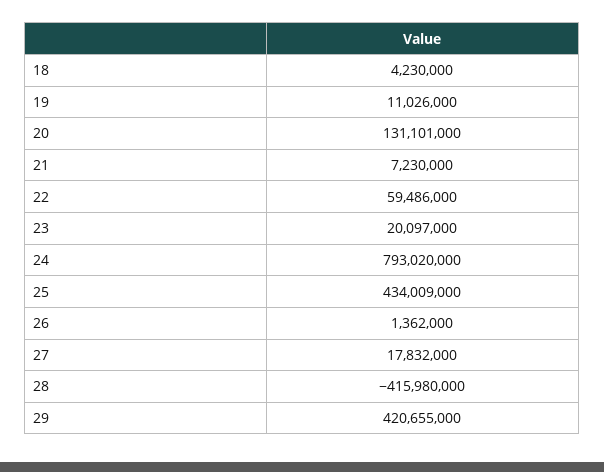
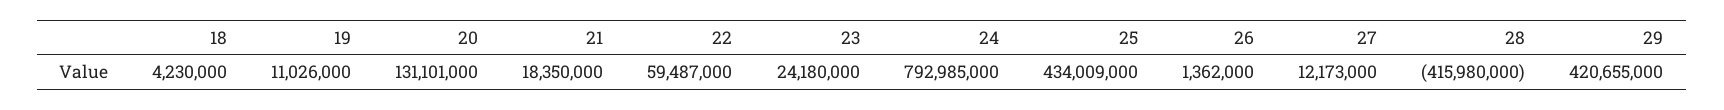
21: 7230000 -> 18350000
22: 59486000 -> 59487000
23: 20097000 -> 24180000
24: 793020000 -> 792985000
27: 17832000 -> 12173000

